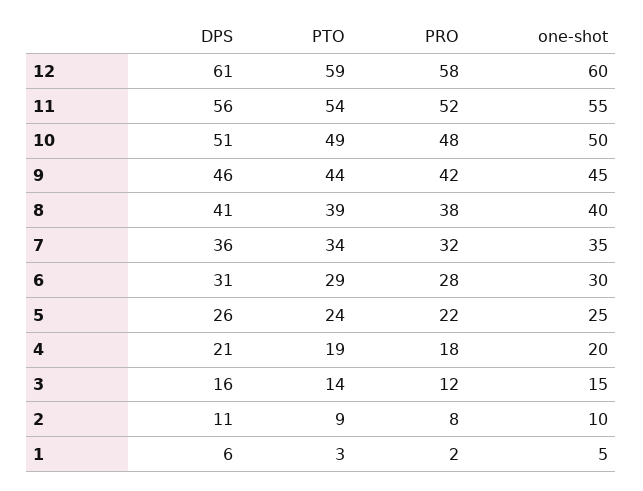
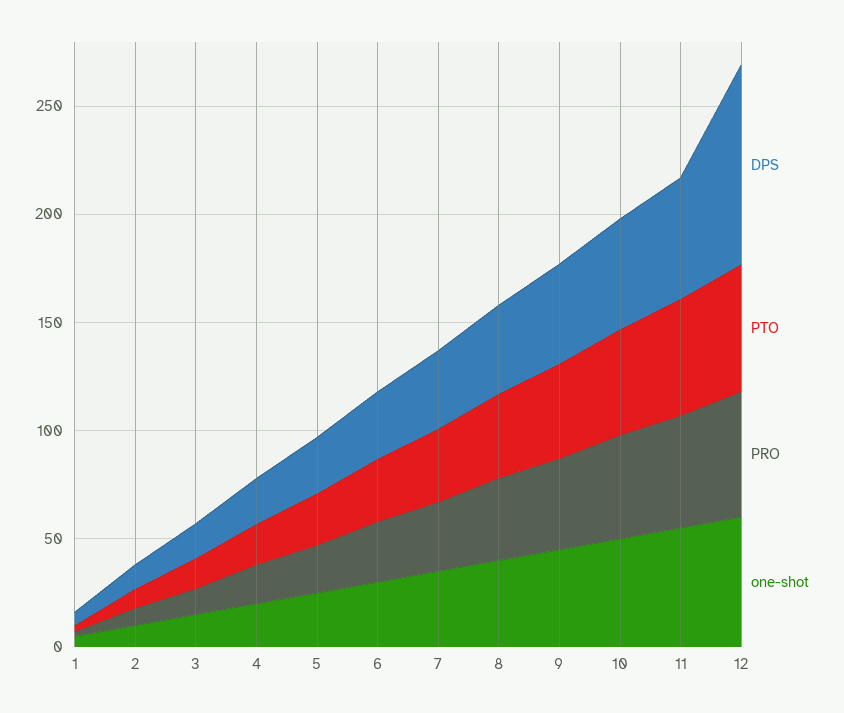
DPS, 12: 61 -> 90

